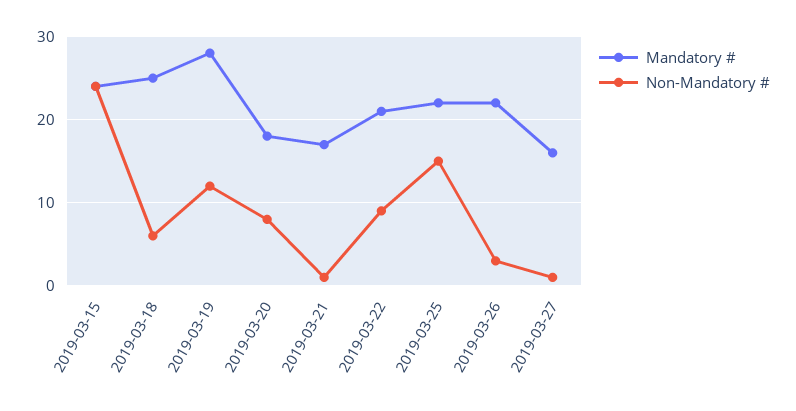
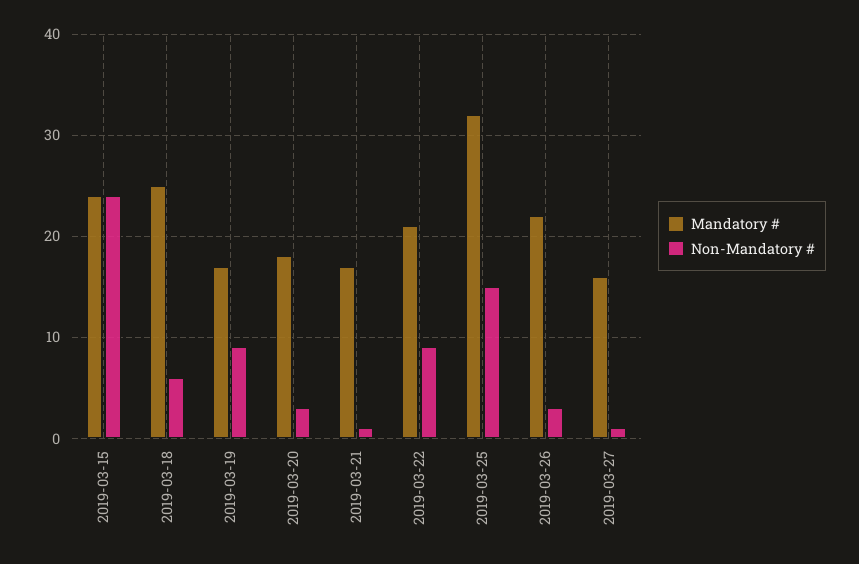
Mandatory #, 2019-03-19: 28 -> 17
Non-Mandatory #, 2019-03-19: 12 -> 9
Non-Mandatory #, 2019-03-20: 8 -> 3
Mandatory #, 2019-03-25: 22 -> 32

